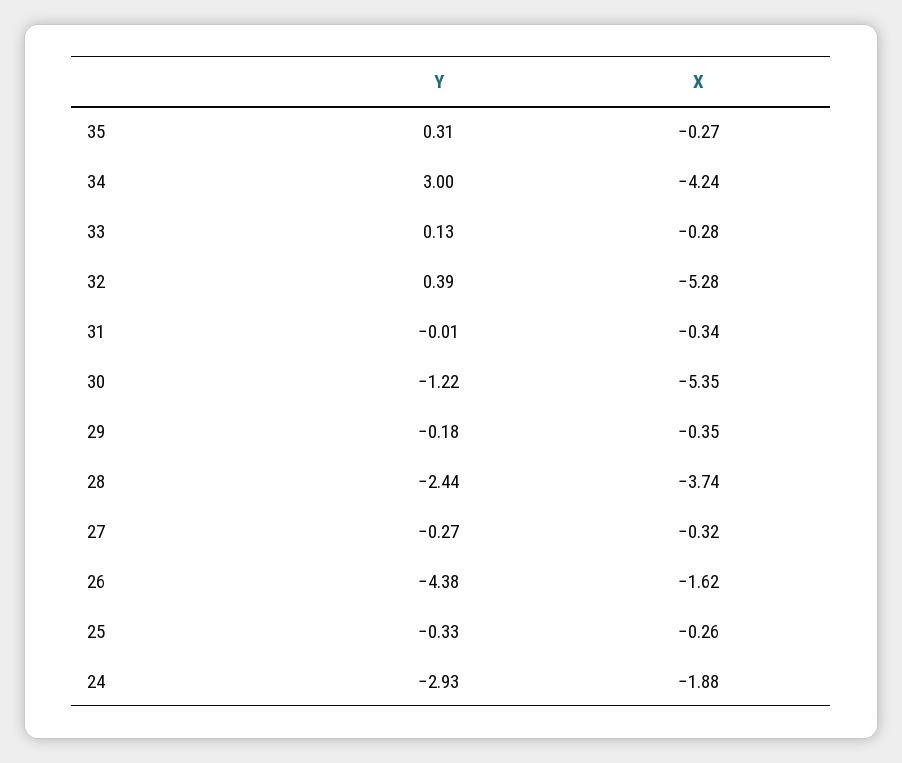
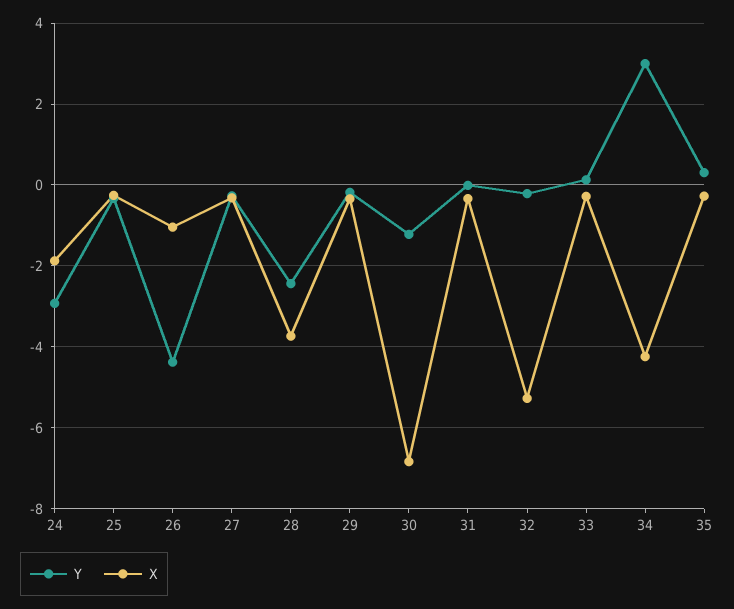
Y, 32: 0.39 -> -0.2
X, 30: -5.35 -> -6.8
X, 26: -1.62 -> -1

